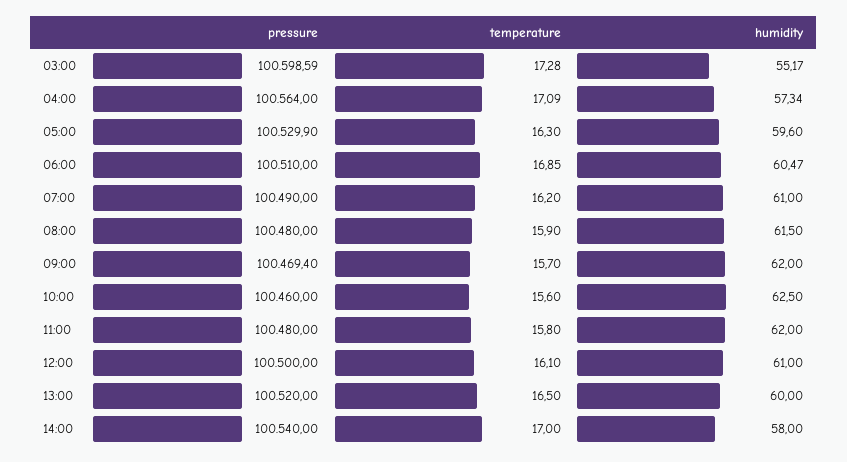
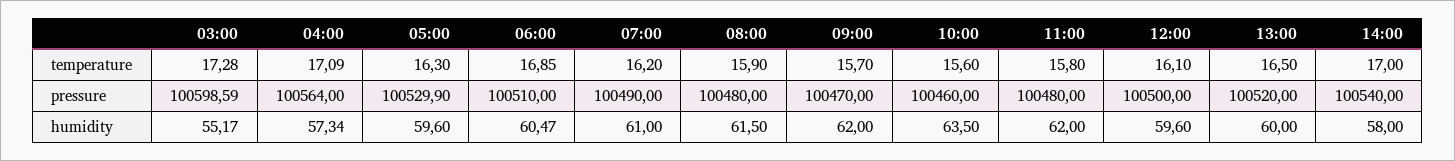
pressure, 09:00: 100469.4 -> 100470
humidity, 10:00: 62.5 -> 63.5
humidity, 12:00: 61 -> 59.6

